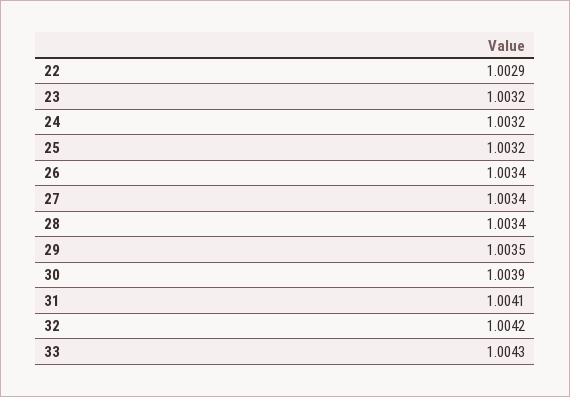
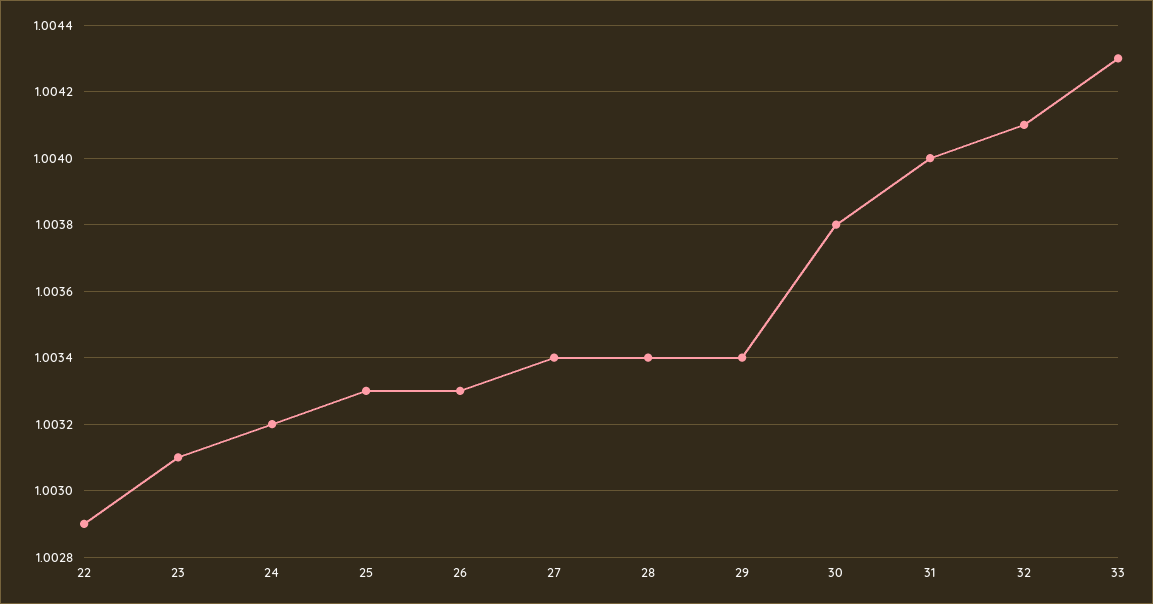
23: 1.0032 -> 1.0031
25: 1.0032 -> 1.0033
26: 1.0034 -> 1.0033
29: 1.0035 -> 1.0034
30: 1.0039 -> 1.0038
31: 1.0041 -> 1.004
32: 1.0042 -> 1.0041

